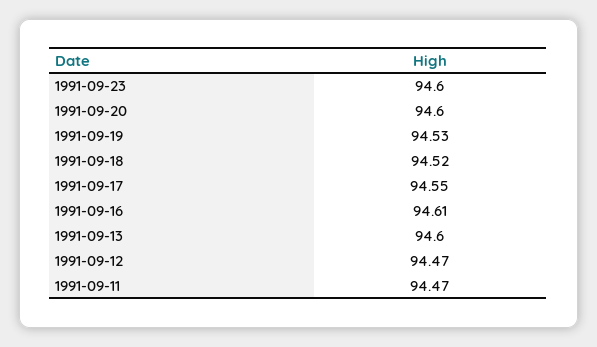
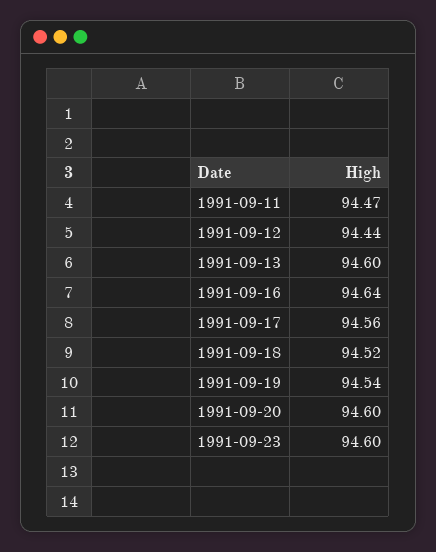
1991-09-19: 94.53 -> 94.54
1991-09-17: 94.55 -> 94.56
1991-09-16: 94.61 -> 94.64
1991-09-12: 94.47 -> 94.44

